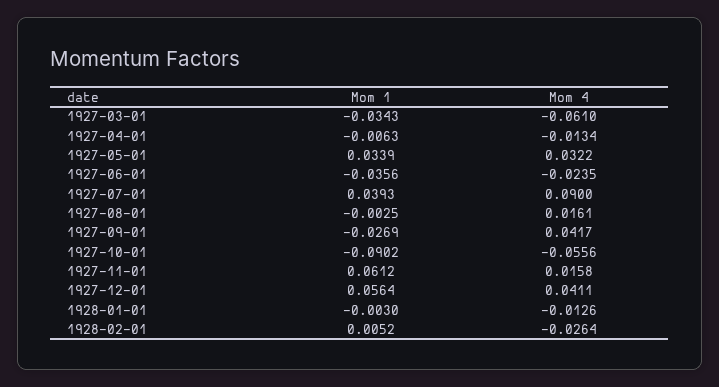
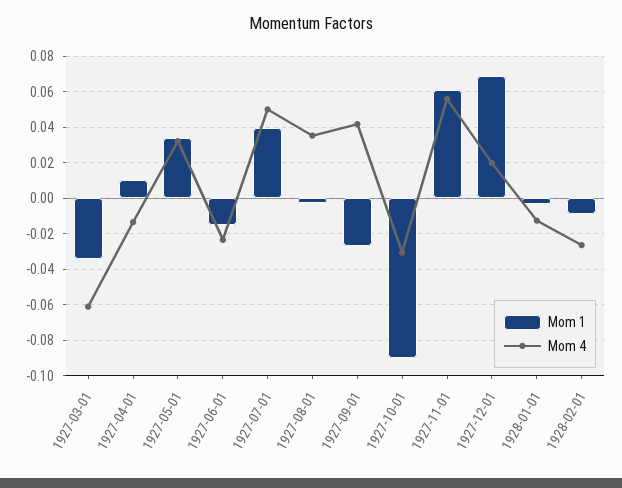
Mom 1, 1927-04-01: -0.0063 -> 0.01
Mom 1, 1927-06-01: -0.0356 -> -0.015
Mom 4, 1927-07-01: 0.09 -> 0.05
Mom 4, 1927-08-01: 0.0161 -> 0.035
Mom 4, 1927-10-01: -0.0556 -> -0.03
Mom 4, 1927-11-01: 0.0158 -> 0.055
Mom 1, 1927-12-01: 0.0564 -> 0.07
Mom 4, 1927-12-01: 0.0411 -> 0.02
Mom 1, 1928-02-01: 0.0052 -> -0.01

